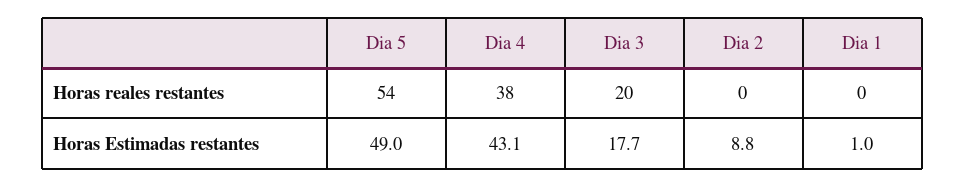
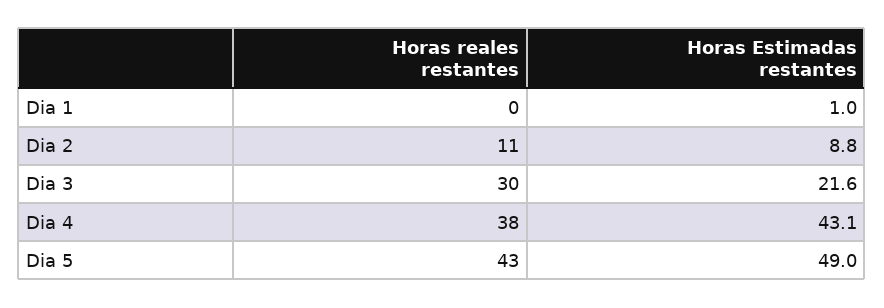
Dia 5, Horas reales restantes: 54 -> 43
Dia 3, Horas reales restantes: 20 -> 30
Dia 2, Horas reales restantes: 0 -> 11
Dia 3, Horas Estimadas restantes: 17.7 -> 21.6

